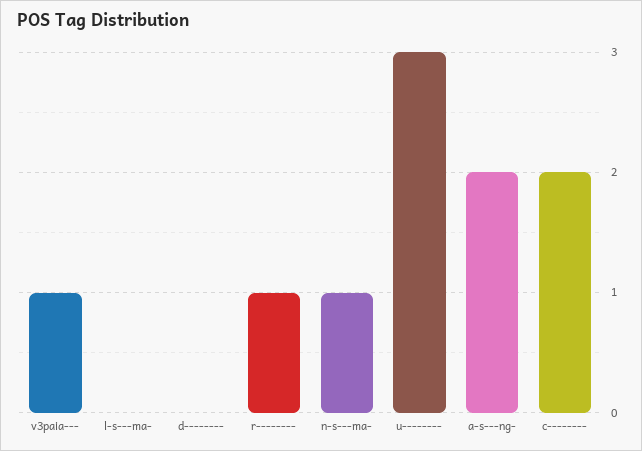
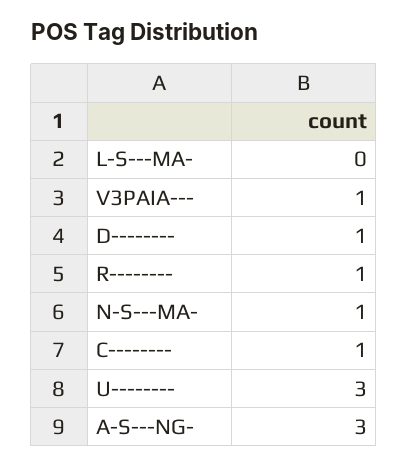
d--------: 0 -> 1
a-s---ng-: 2 -> 3
c--------: 2 -> 1

